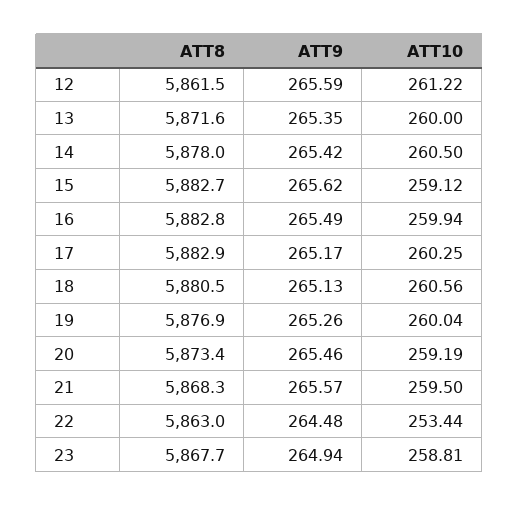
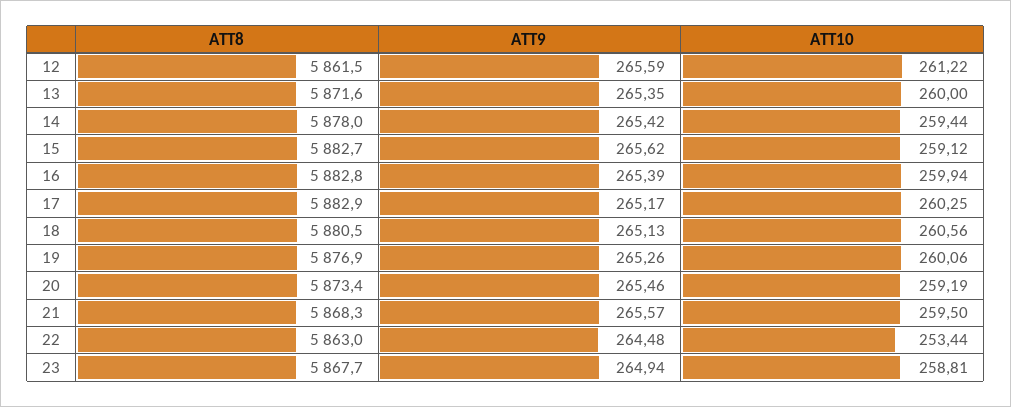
ATT10, 14: 260.5 -> 259.44
ATT9, 16: 265.49 -> 265.39
ATT10, 19: 260.04 -> 260.06

